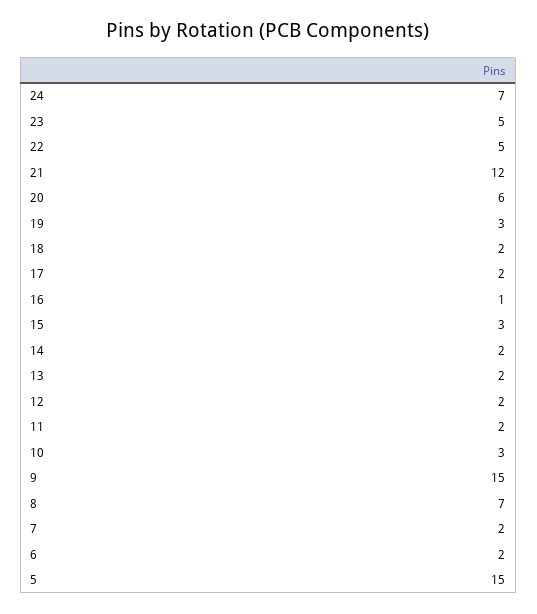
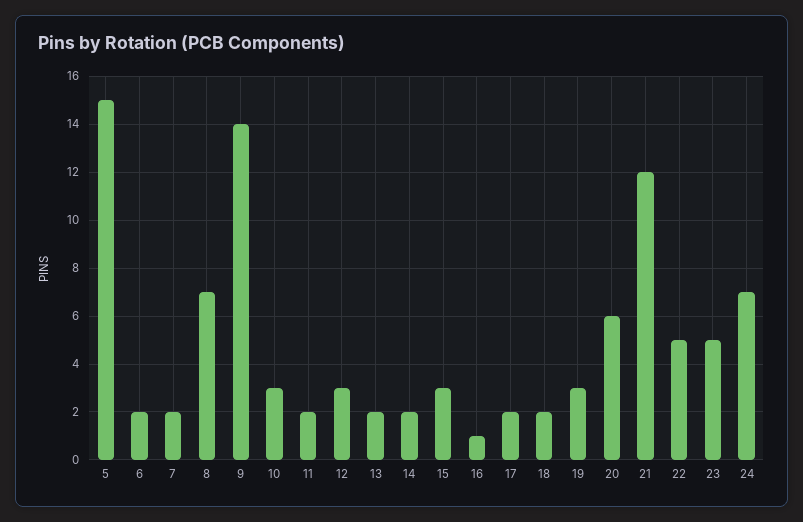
12: 2 -> 3
9: 15 -> 14

